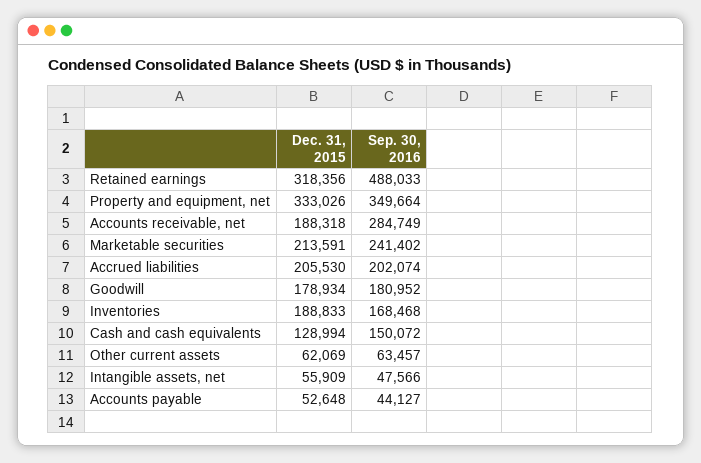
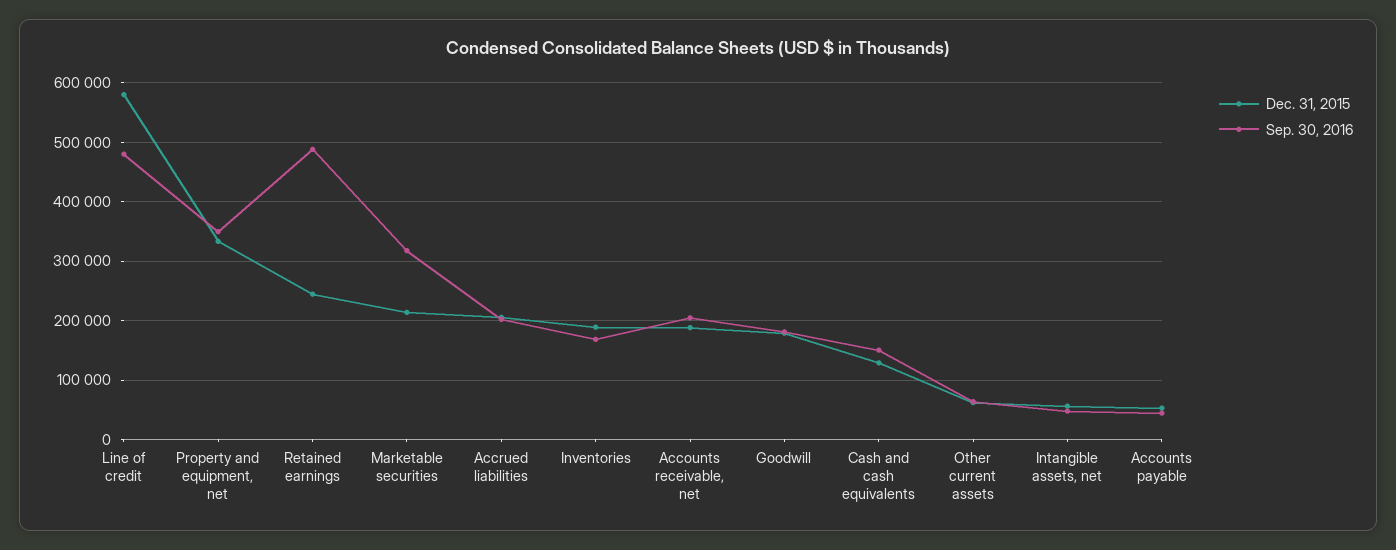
Dec. 31, 2015, Retained earnings: 318356 -> 240000
Sep. 30, 2016, Accounts receivable, net: 284749 -> 200000
Sep. 30, 2016, Marketable securities: 241402 -> 320000
Dec. 31, 2015, Line of credit: none -> 580000
Sep. 30, 2016, Line of credit: none -> 480000

